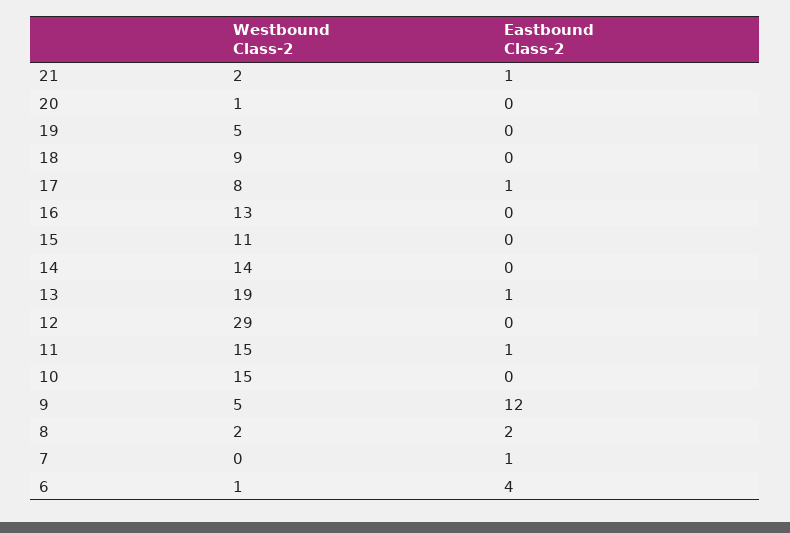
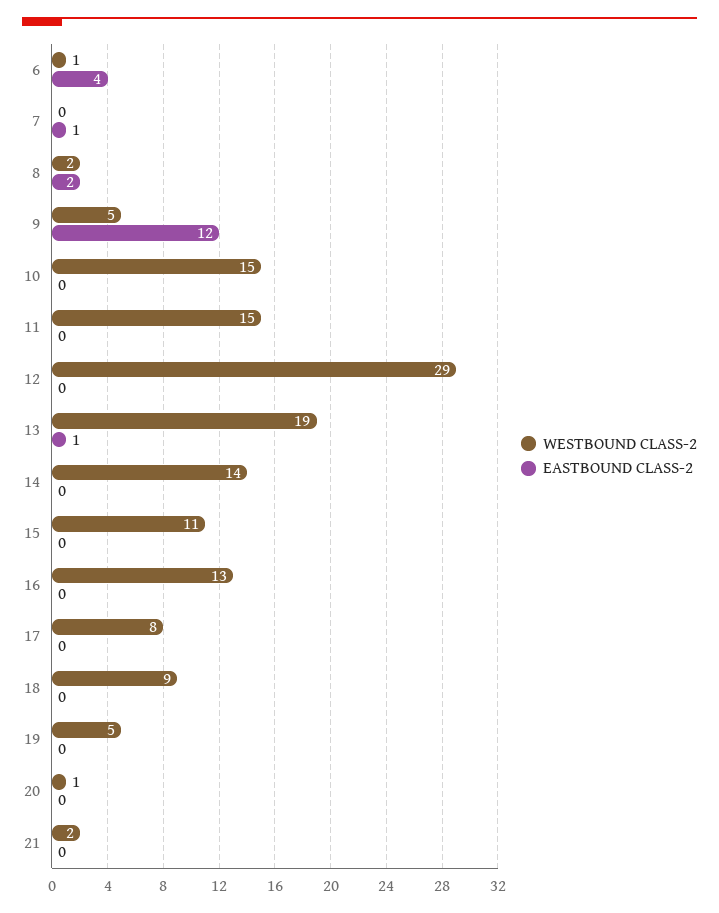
Eastbound Class-2, 21: 1 -> 0
Eastbound Class-2, 17: 1 -> 0
Eastbound Class-2, 11: 1 -> 0

